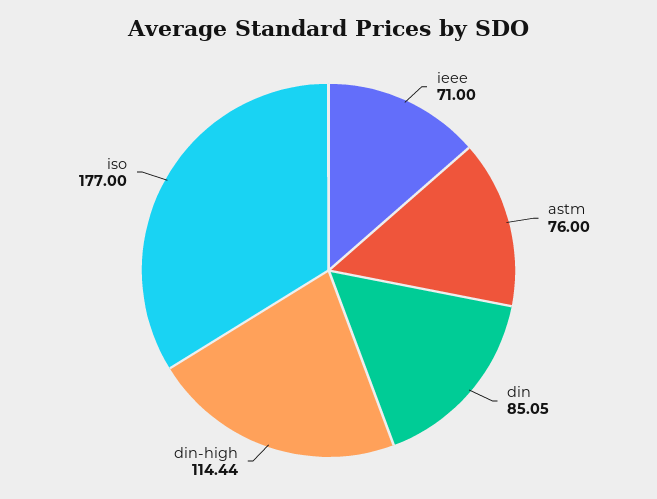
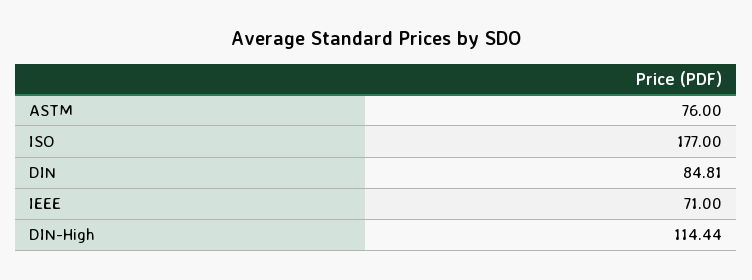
din: 85.05 -> 84.81

